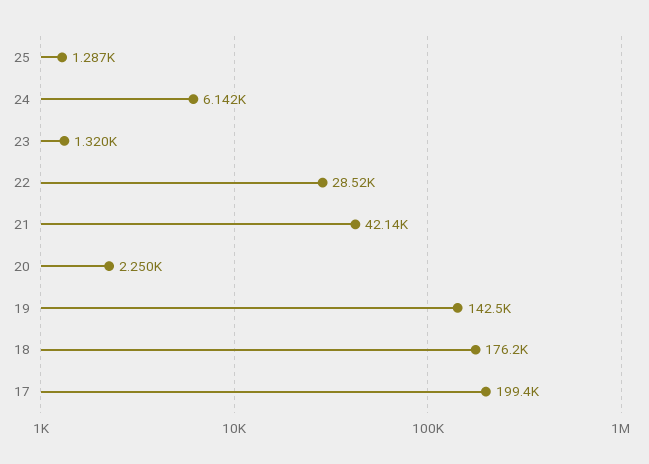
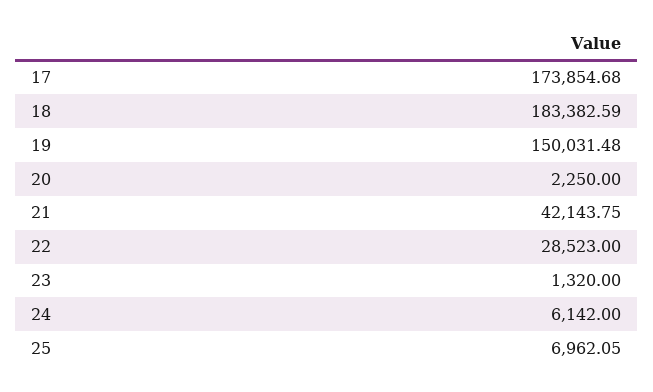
25: 1287 -> 6962.05
19: 142500 -> 150031.48
18: 176200 -> 183382.59
17: 199400 -> 173854.68

